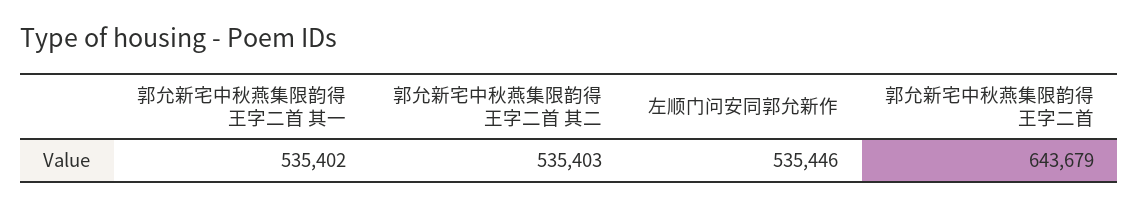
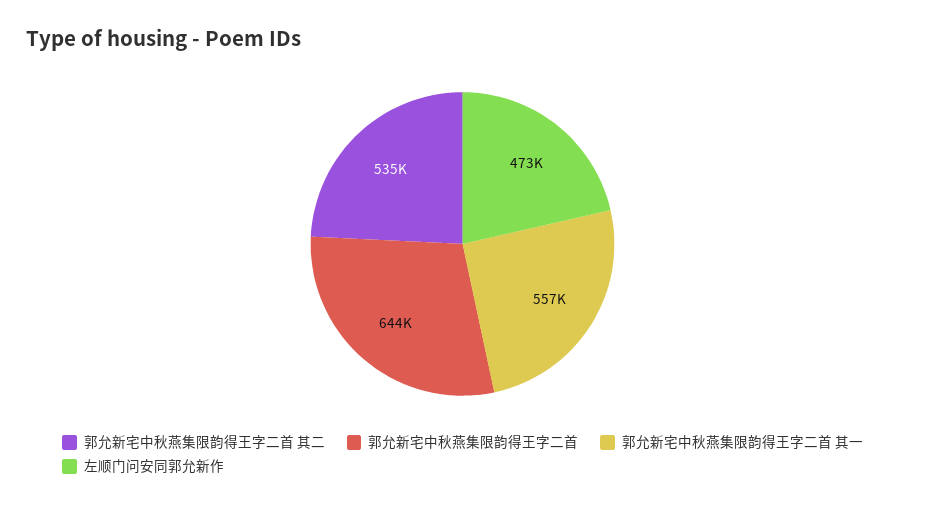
郭允新宅中秋燕集限韵得王字二首 其一: 535402 -> 557000
左顺门问安同郭允新作: 535446 -> 473000

